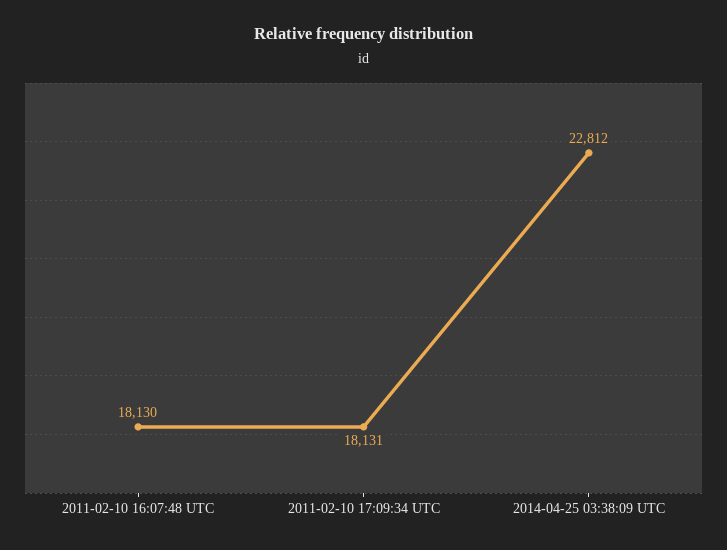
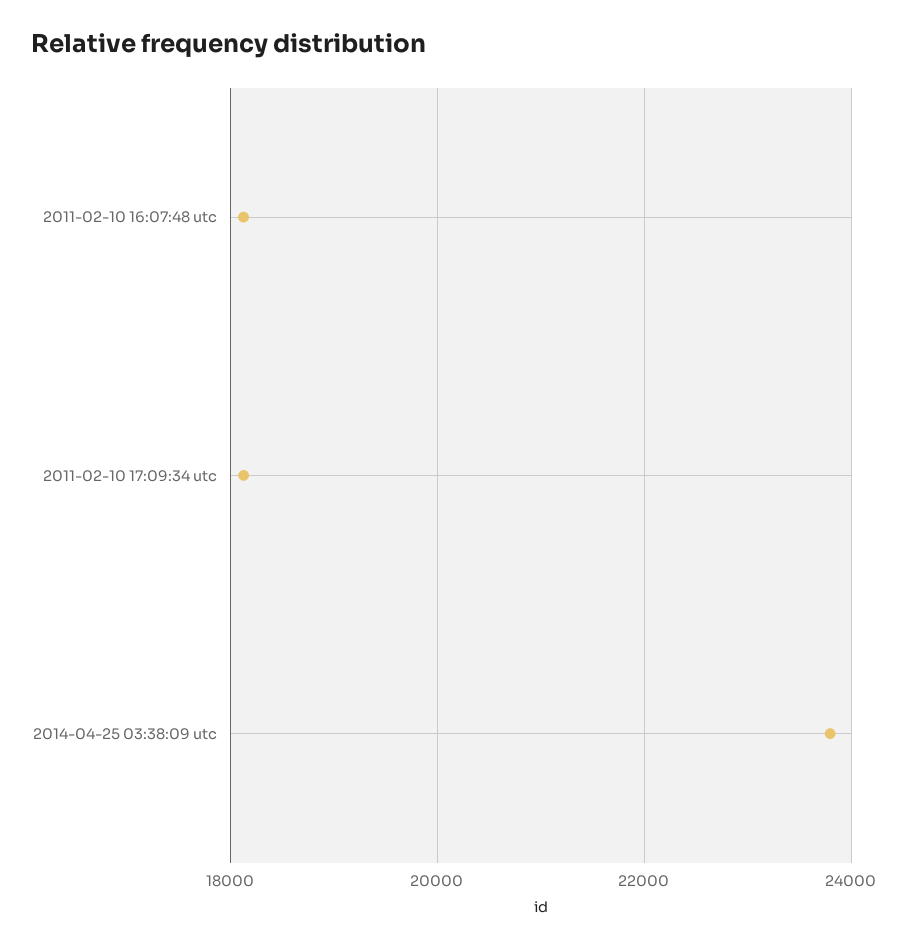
2014-04-25 03:38:09 UTC: 22812 -> 23800

